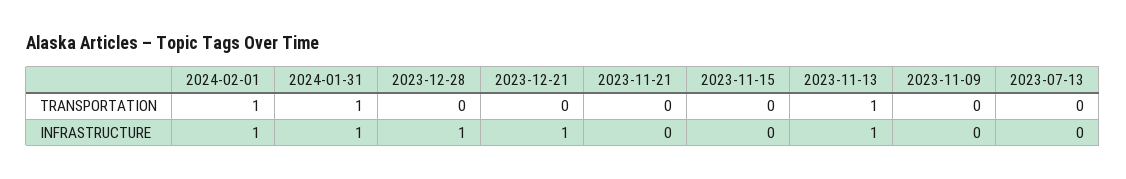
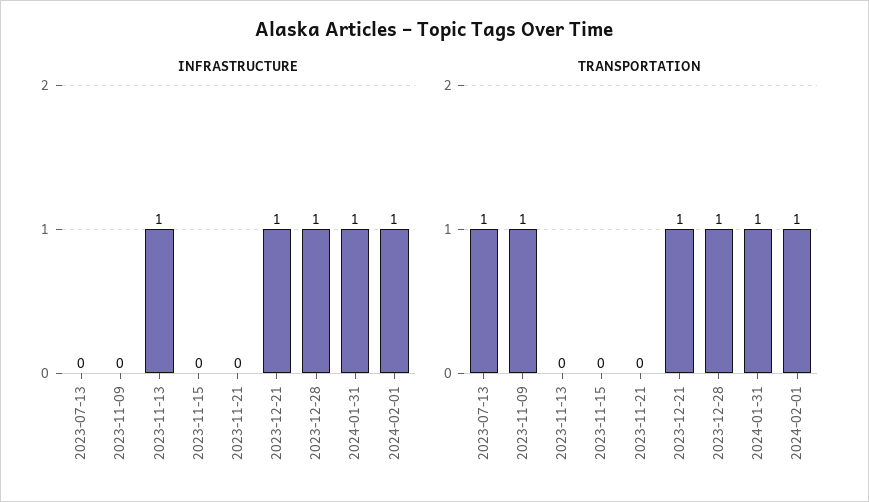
TRANSPORTATION, 2023-12-28: 0 -> 1
TRANSPORTATION, 2023-12-21: 0 -> 1
TRANSPORTATION, 2023-11-13: 1 -> 0
TRANSPORTATION, 2023-11-09: 0 -> 1
TRANSPORTATION, 2023-07-13: 0 -> 1

